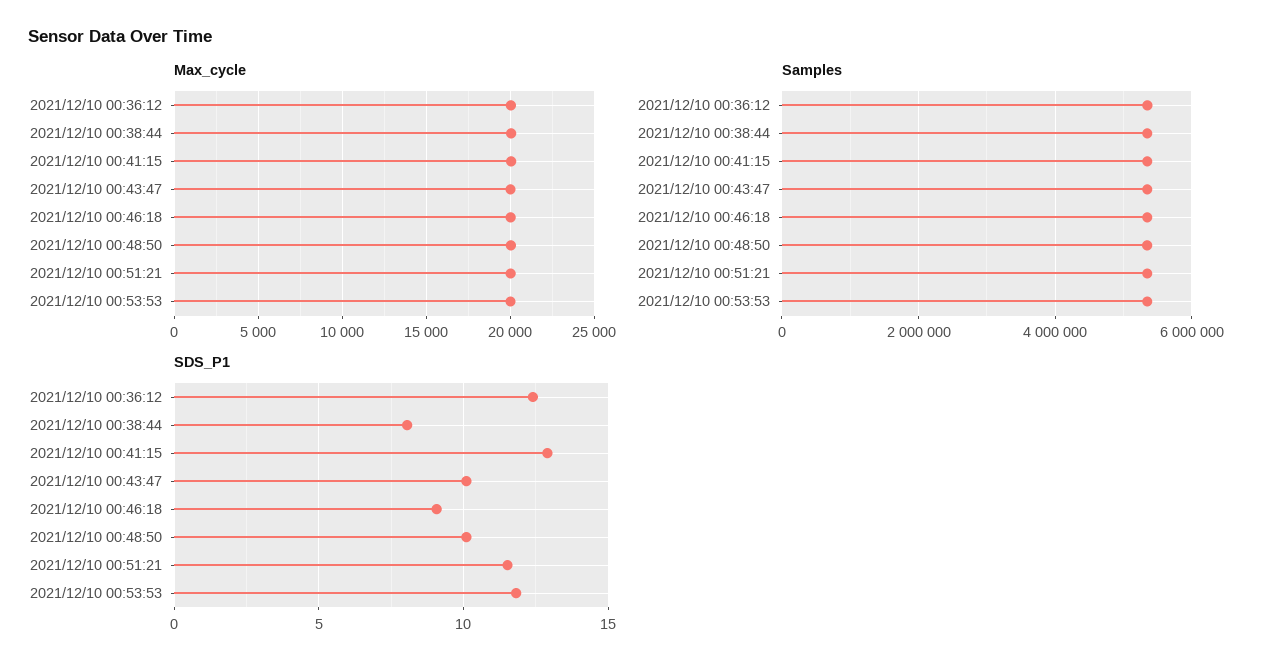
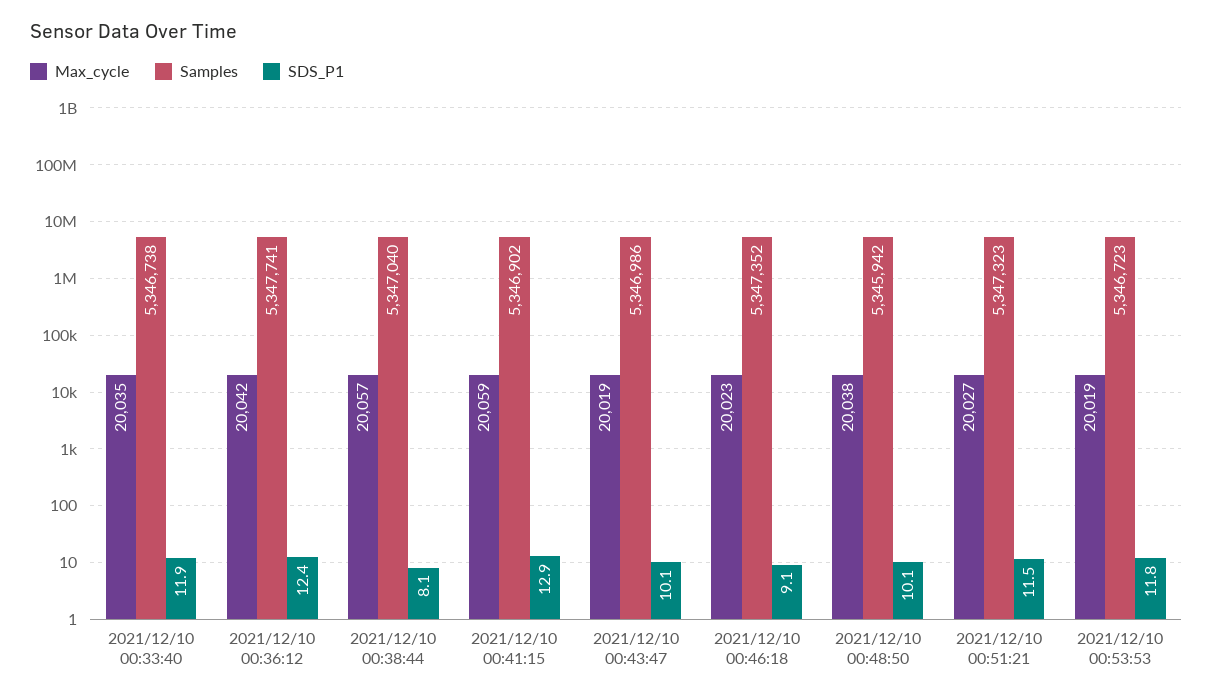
Max_cycle, 2021/12/10 00:33:40: none -> 20035
Samples, 2021/12/10 00:33:40: none -> 5346738
SDS_P1, 2021/12/10 00:33:40: none -> 11.9

